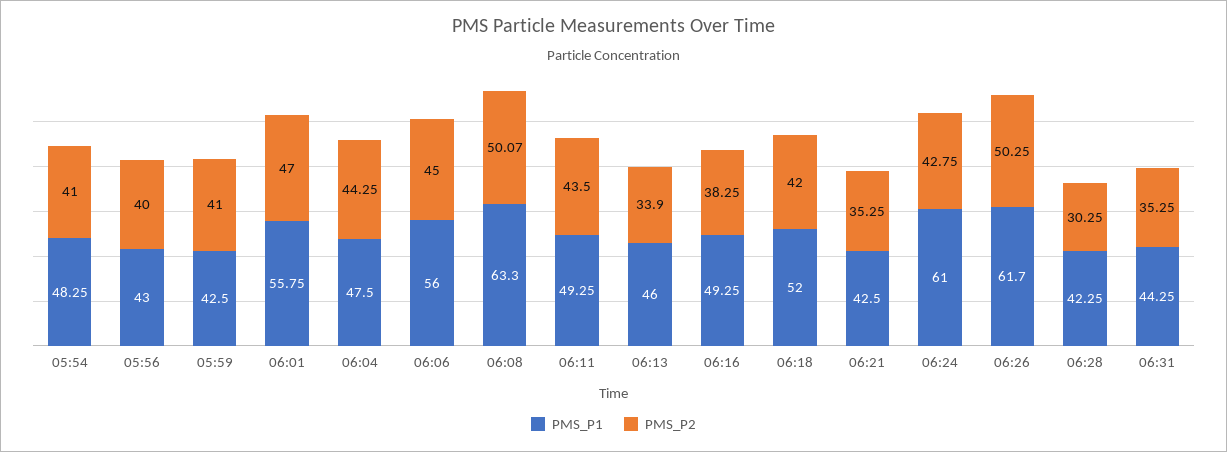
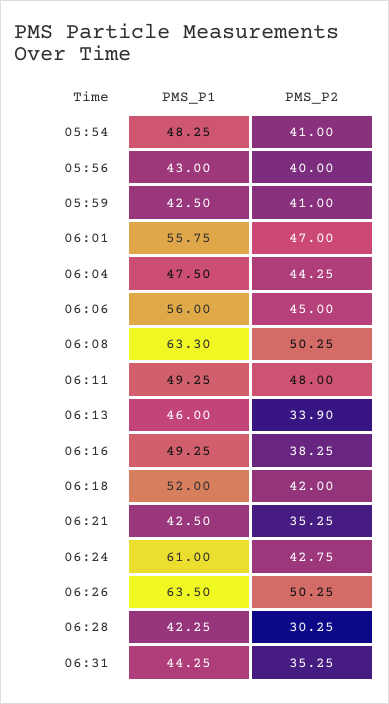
PMS_P2, 06:08: 50.07 -> 50.25
PMS_P2, 06:11: 43.5 -> 48
PMS_P1, 06:26: 61.7 -> 63.5

